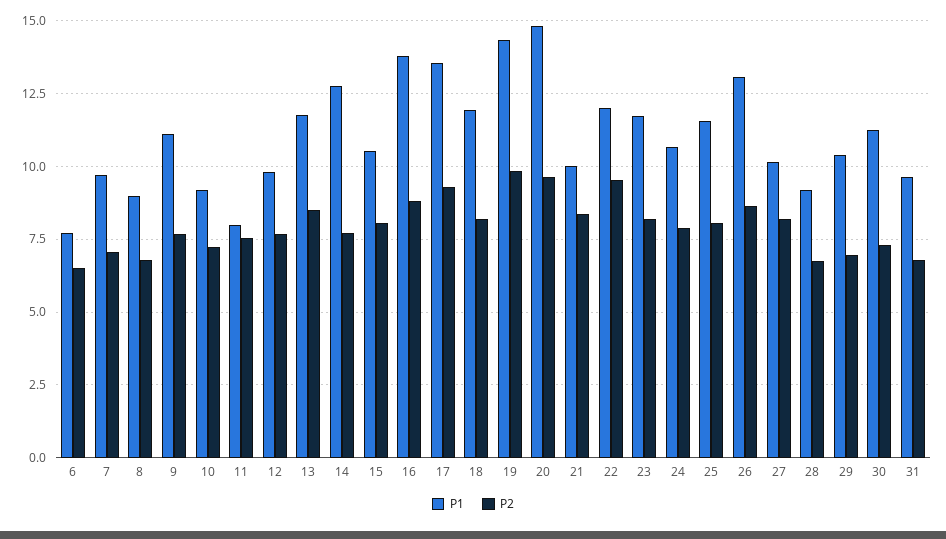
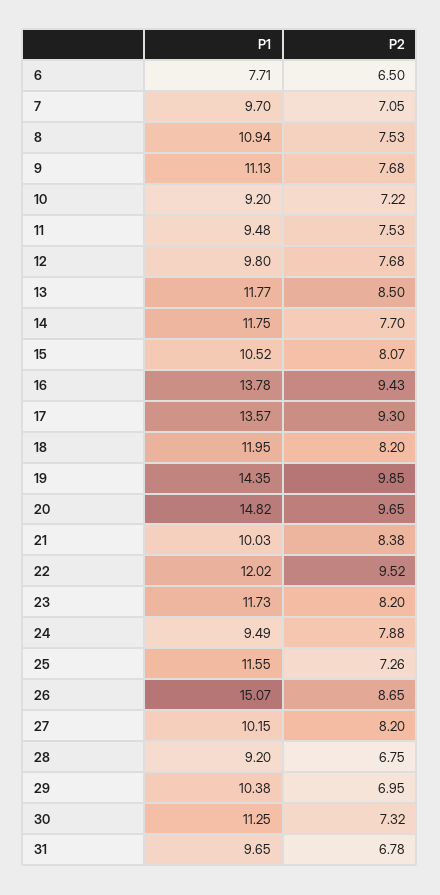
P1, 8: 9 -> 10.94
P2, 8: 6.75 -> 7.53
P1, 11: 8 -> 9.48
P1, 14: 12.75 -> 11.75
P2, 16: 8.75 -> 9.43
P1, 24: 10.75 -> 9.49
P2, 25: 8 -> 7.26
P1, 26: 13 -> 15.07

